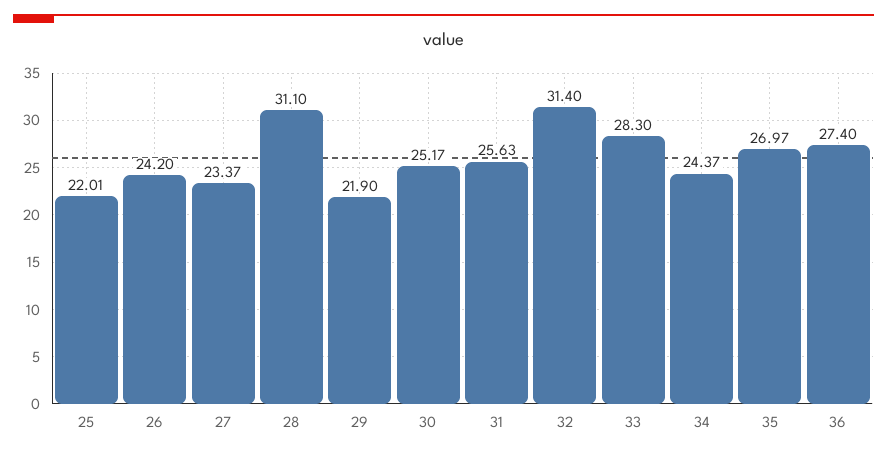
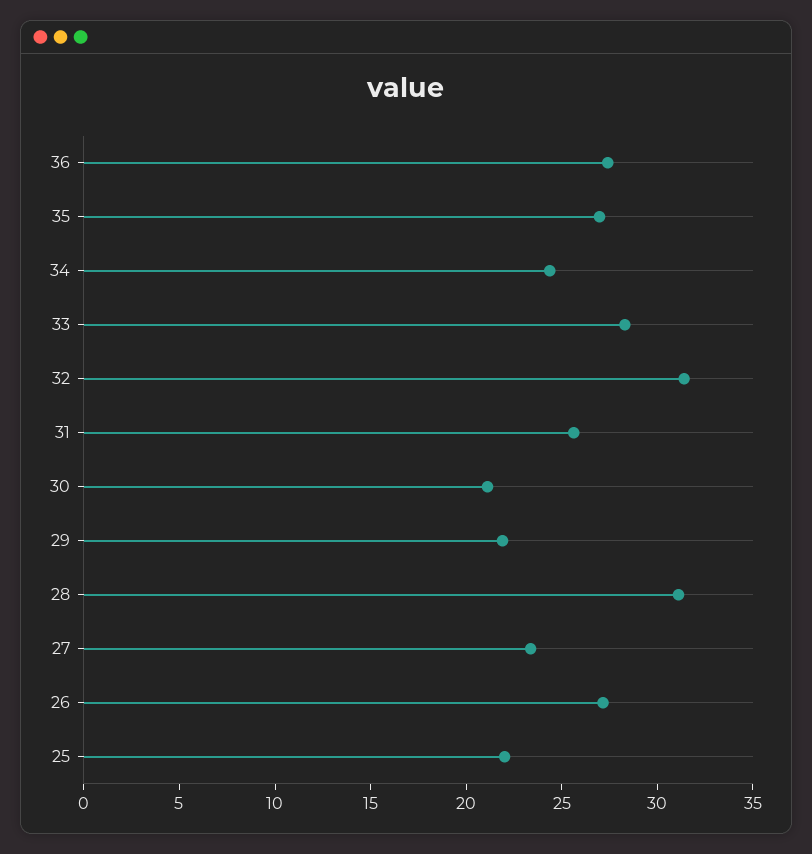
26: 24.2 -> 27
30: 25.17 -> 21

